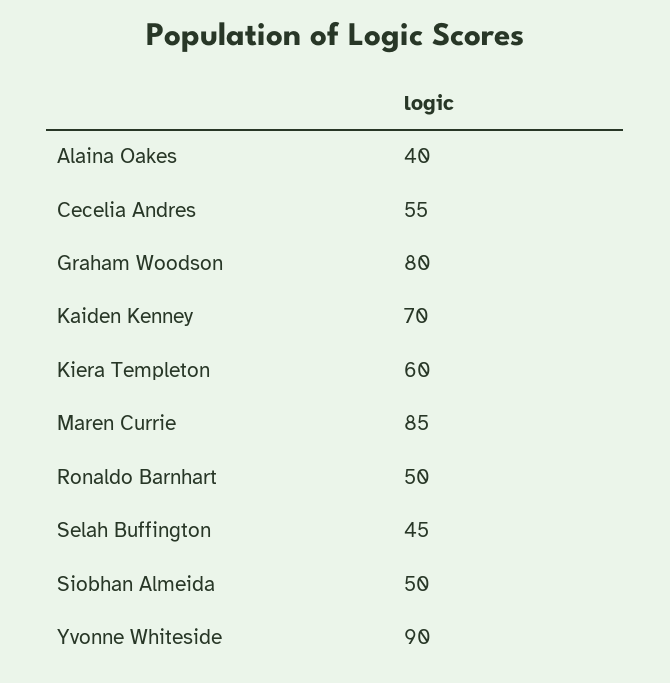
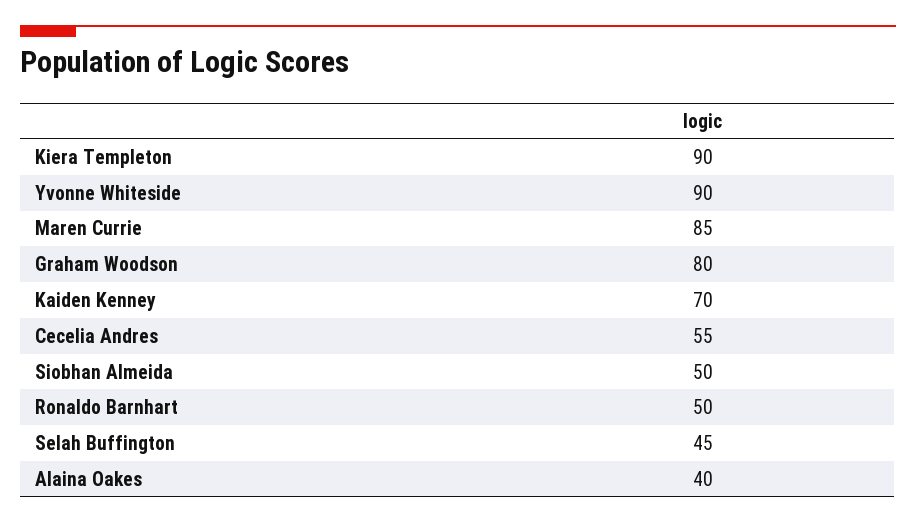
Kiera Templeton: 60 -> 90

